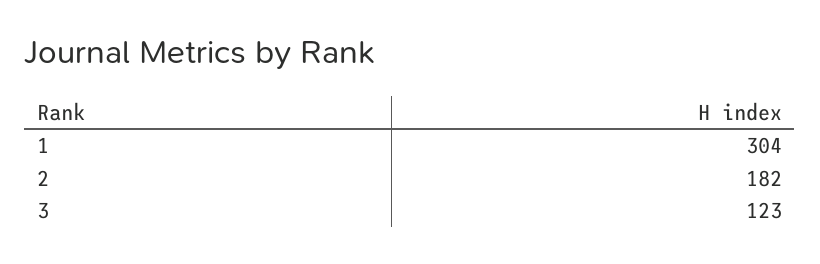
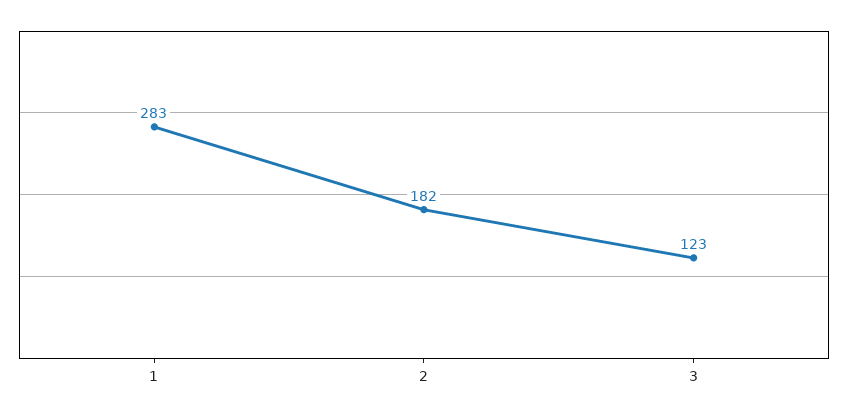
1: 304 -> 283

